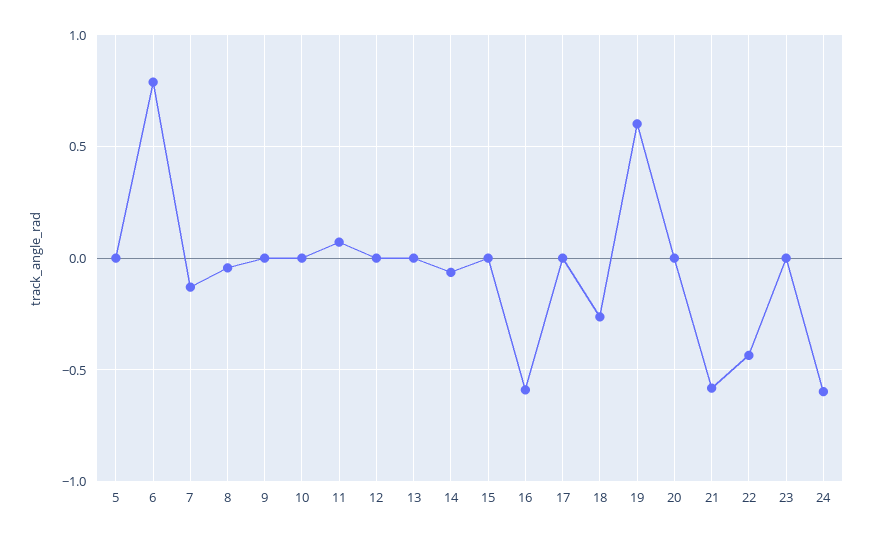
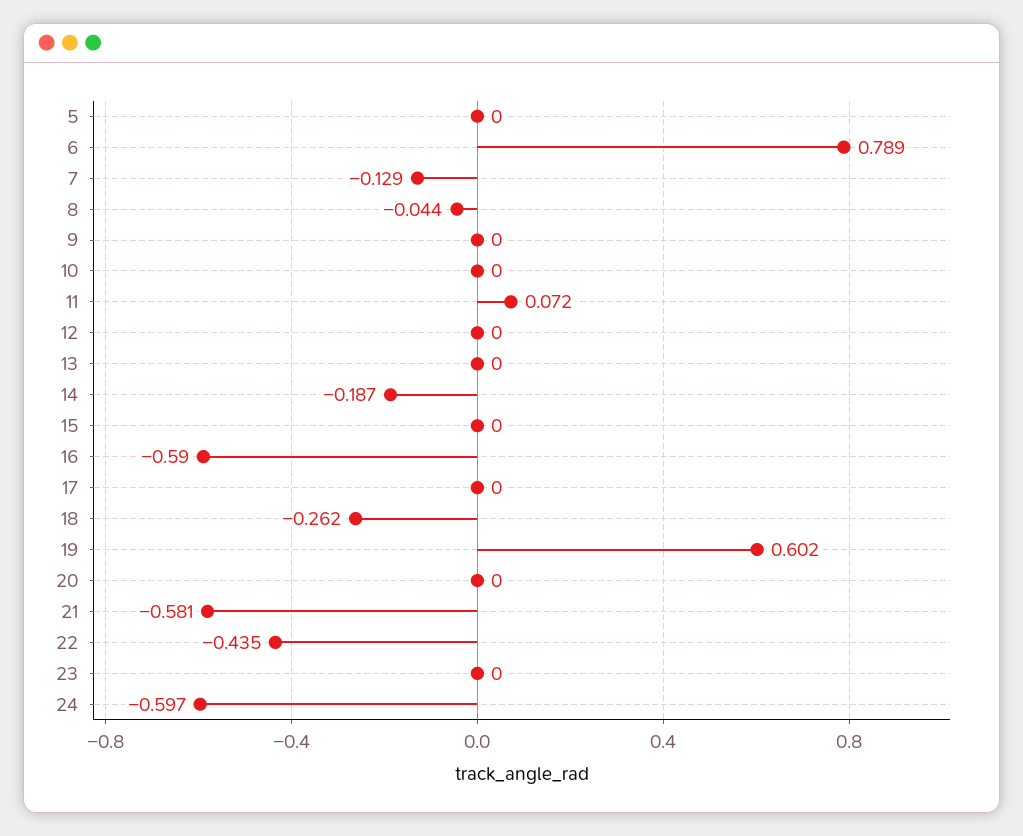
14: -0.05 -> -0.187

